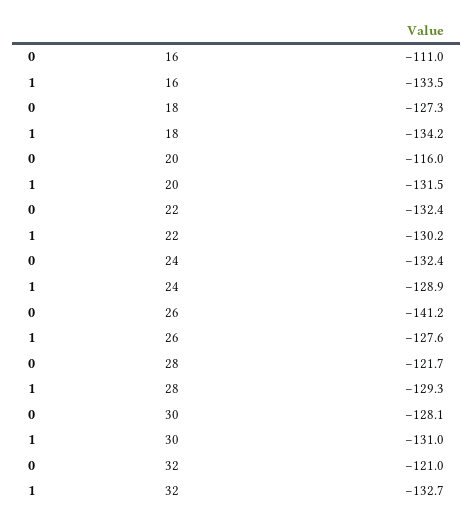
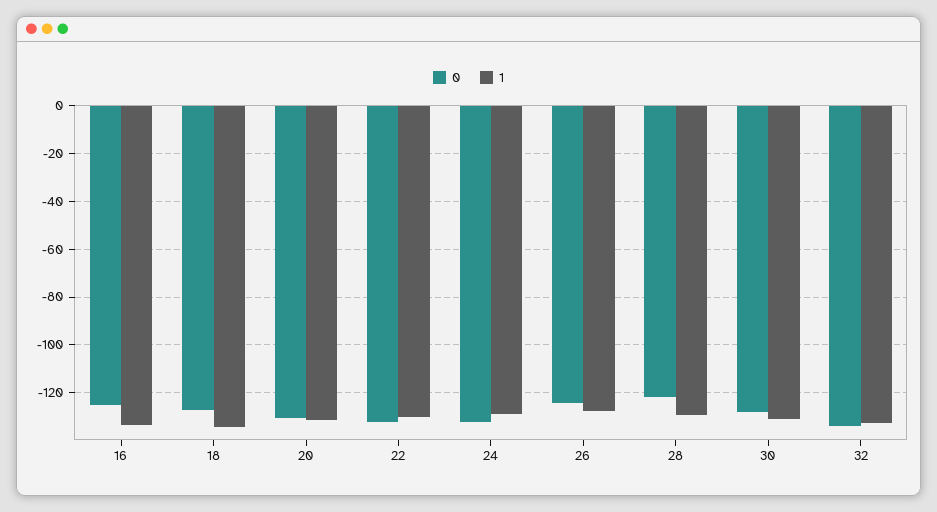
0, 16: -111 -> -125
0, 20: -116 -> -130
0, 26: -141.2 -> -125
0, 32: -121 -> -135

